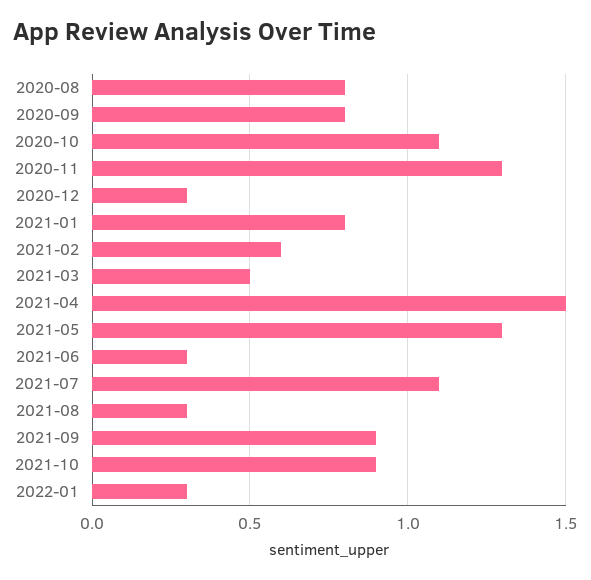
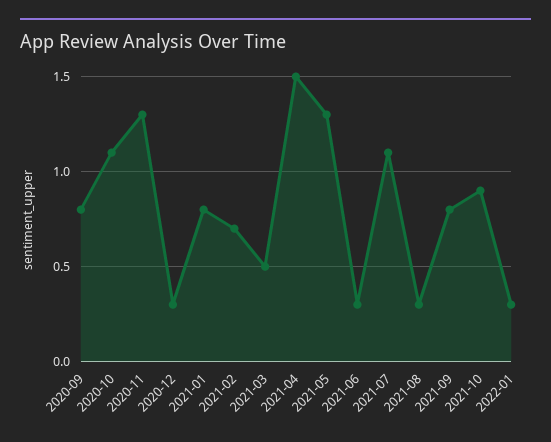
2020-08: 0.8 -> none
2021-02: 0.6 -> 0.7
2021-09: 0.9 -> 0.8

